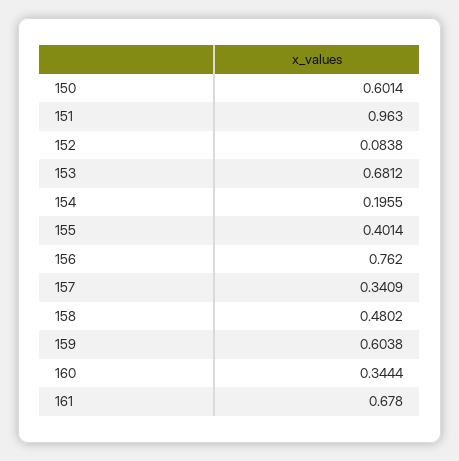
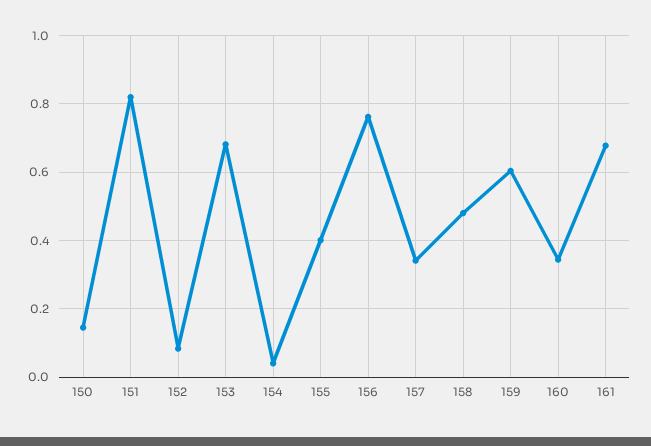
150: 0.6014 -> 0.14
151: 0.963 -> 0.82
154: 0.1955 -> 0.04

